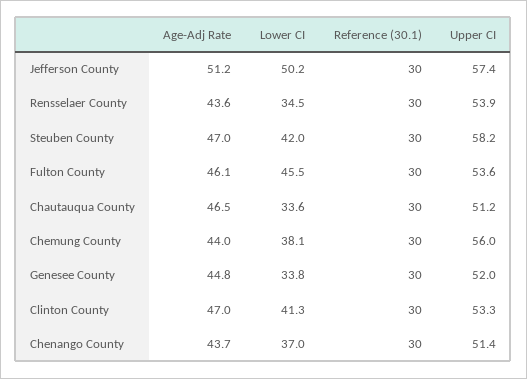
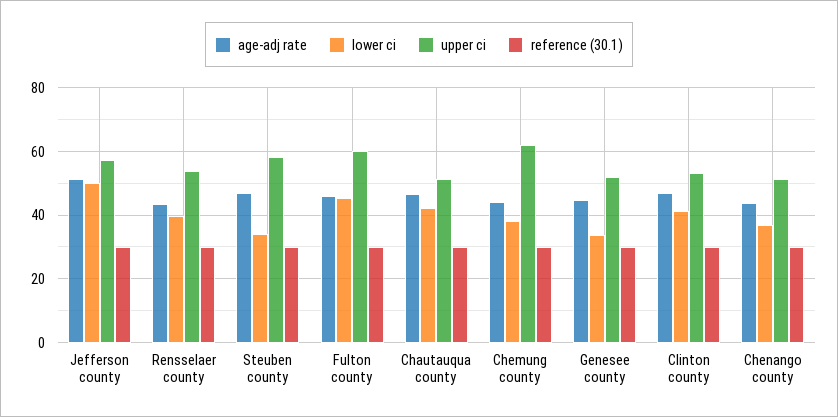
Lower CI, Rensselaer County: 34.5 -> 40
Lower CI, Steuben County: 42 -> 34
Upper CI, Fulton County: 53.6 -> 60
Lower CI, Chautauqua County: 33.6 -> 42
Upper CI, Chemung County: 56 -> 62

